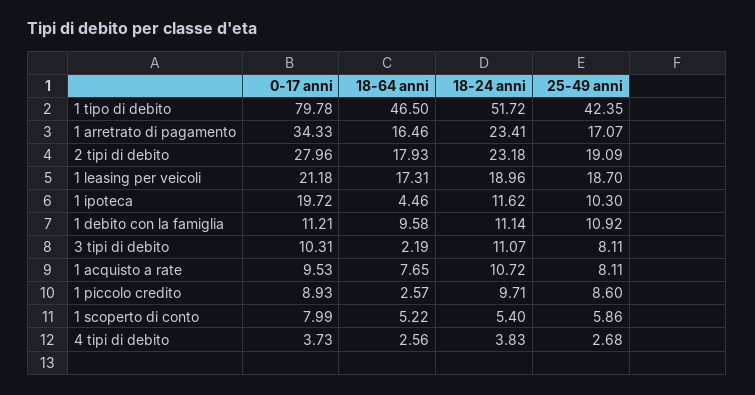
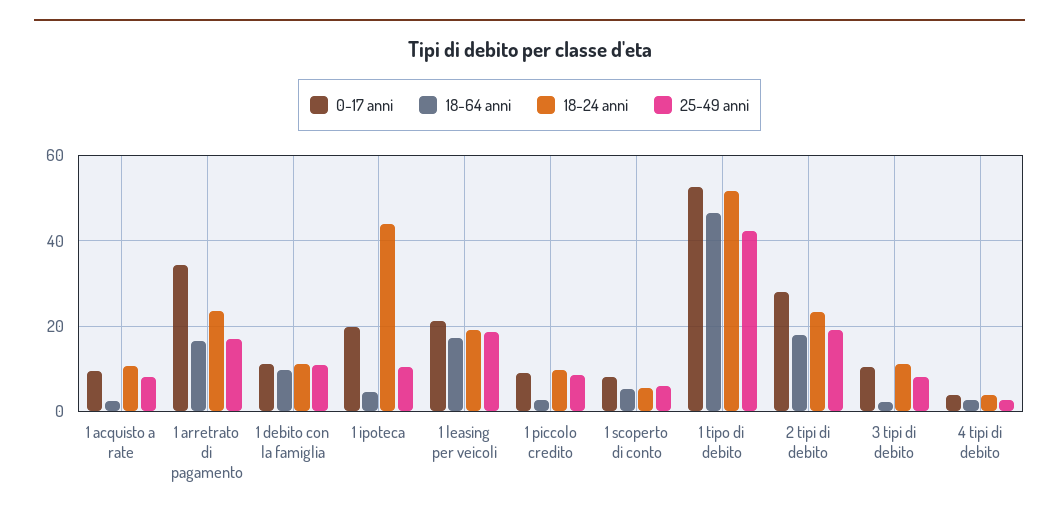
0-17 anni, 1 tipo di debito: 79.78 -> 52
18-24 anni, 1 ipoteca: 11.62 -> 44
18-64 anni, 1 acquisto a rate: 7.65 -> 2

